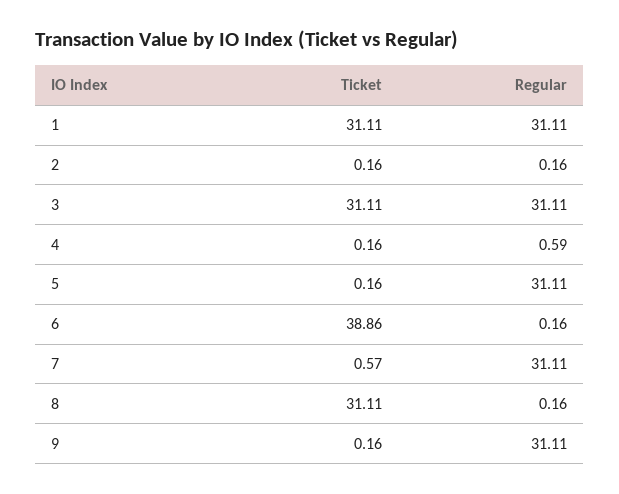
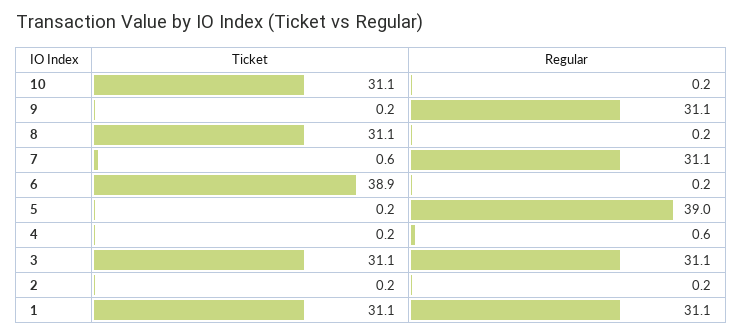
Regular, 5: 31.11 -> 39
Ticket, 10: none -> 31.1
Regular, 10: none -> 0.2

